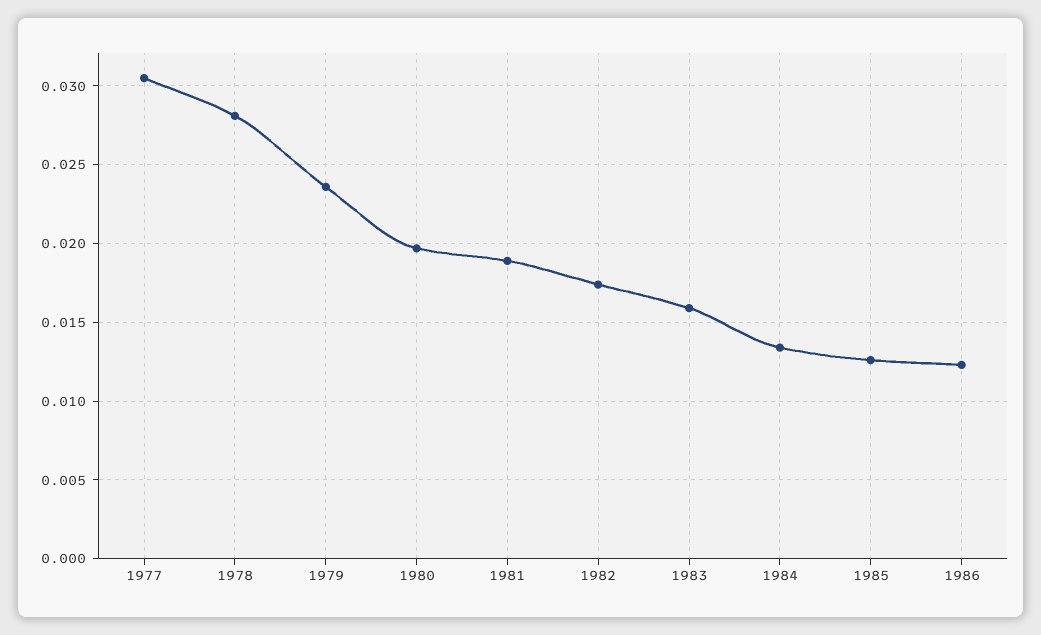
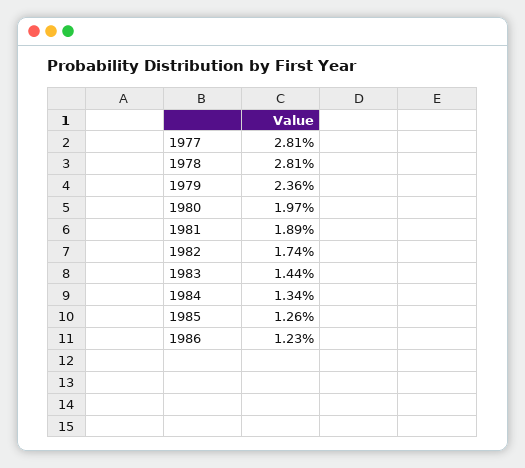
1977: 0.0305 -> 0.0281
1983: 0.016 -> 0.0144

